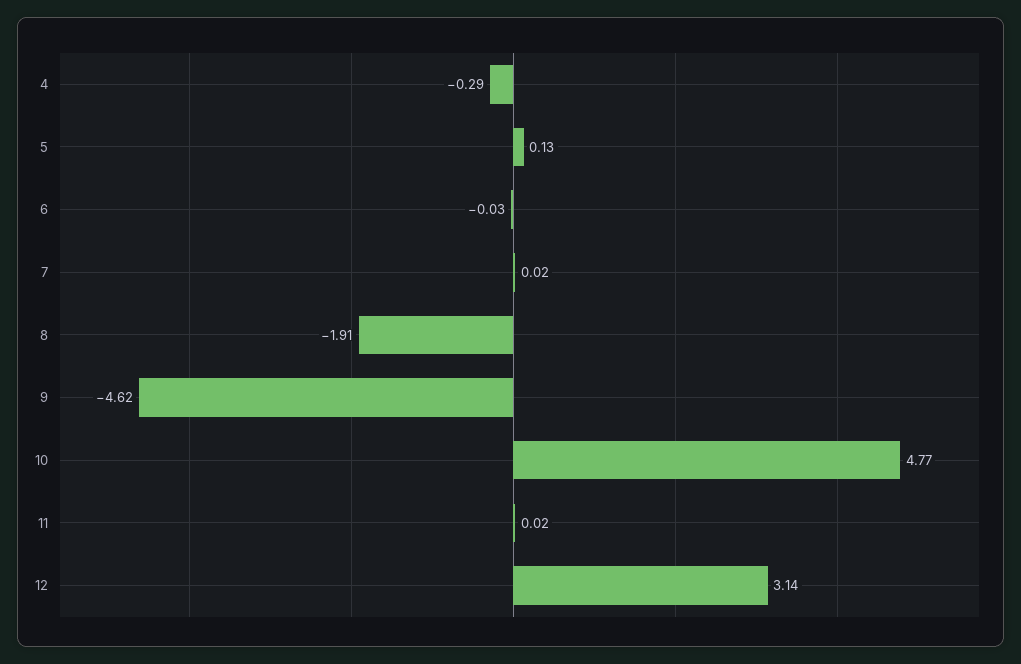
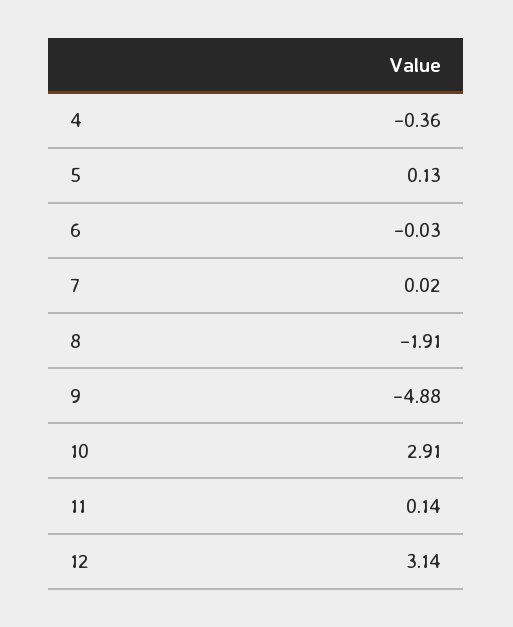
4: -0.29 -> -0.36
9: -4.62 -> -4.88
10: 4.77 -> 2.91
11: 0.02 -> 0.14

